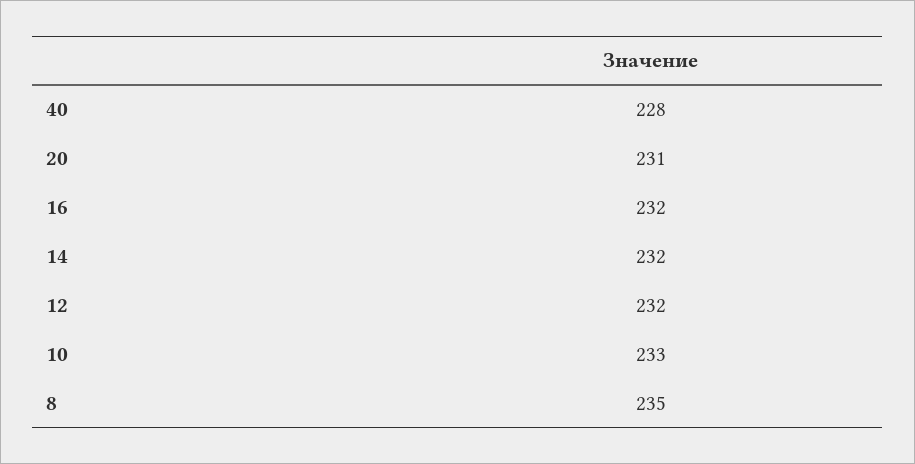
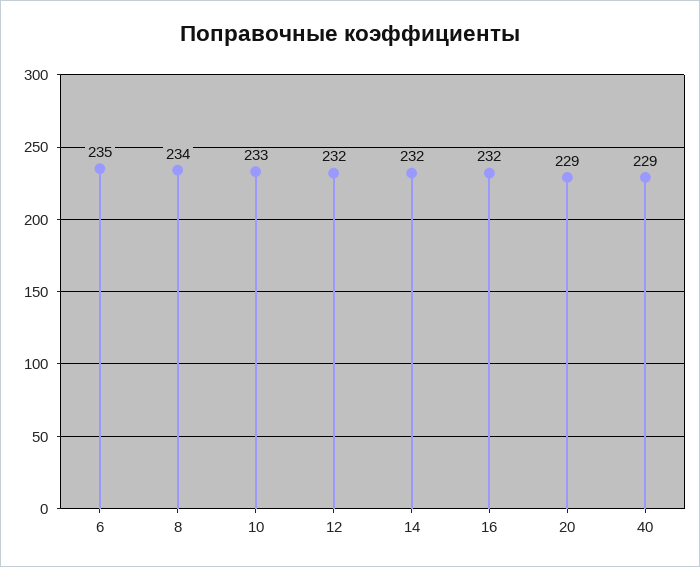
40: 228 -> 229
20: 231 -> 229
8: 235 -> 234
6: none -> 235

